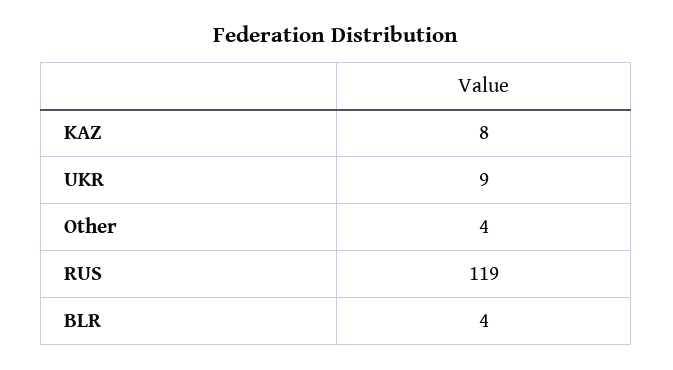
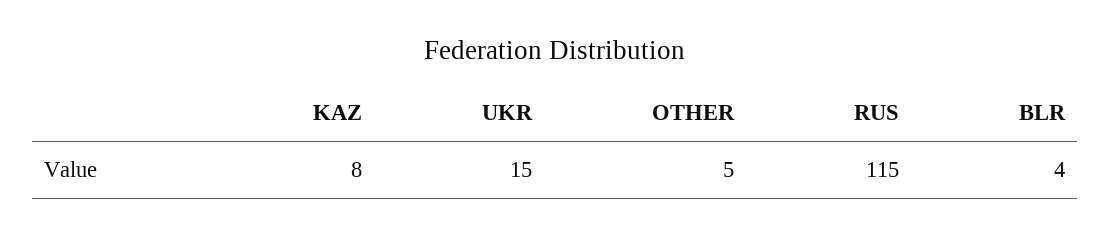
UKR: 9 -> 15
Other: 4 -> 5
RUS: 119 -> 115

